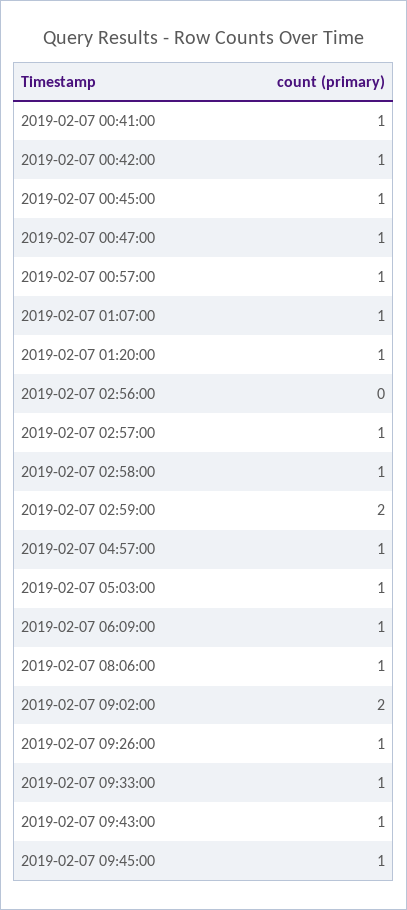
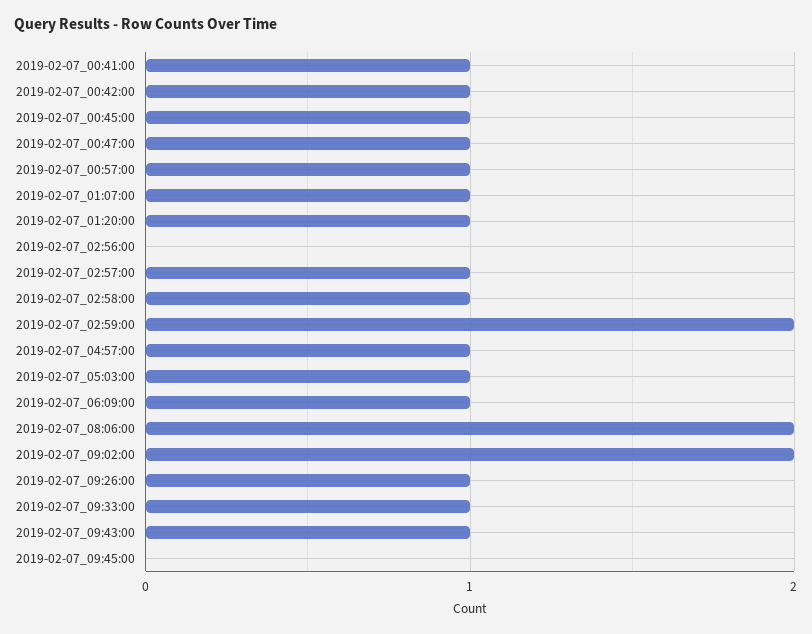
2019-02-07 08:06:00: 1 -> 2
2019-02-07 09:45:00: 1 -> 0

